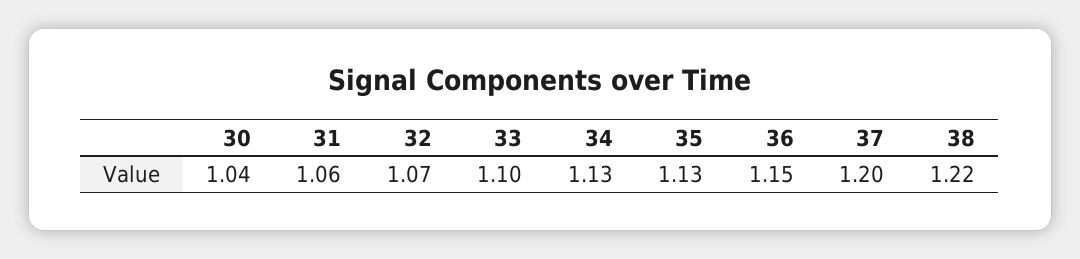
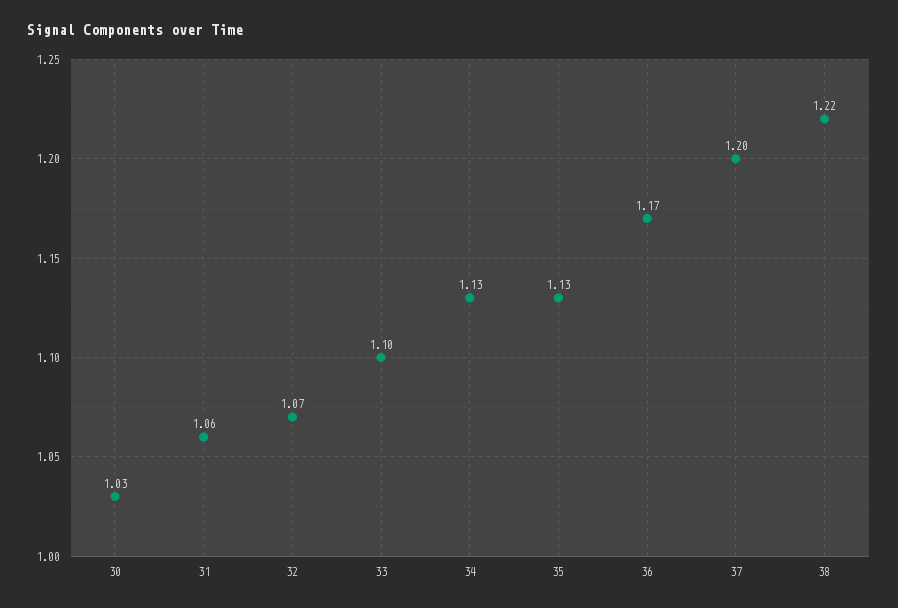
30: 1.04 -> 1.03
36: 1.15 -> 1.17

